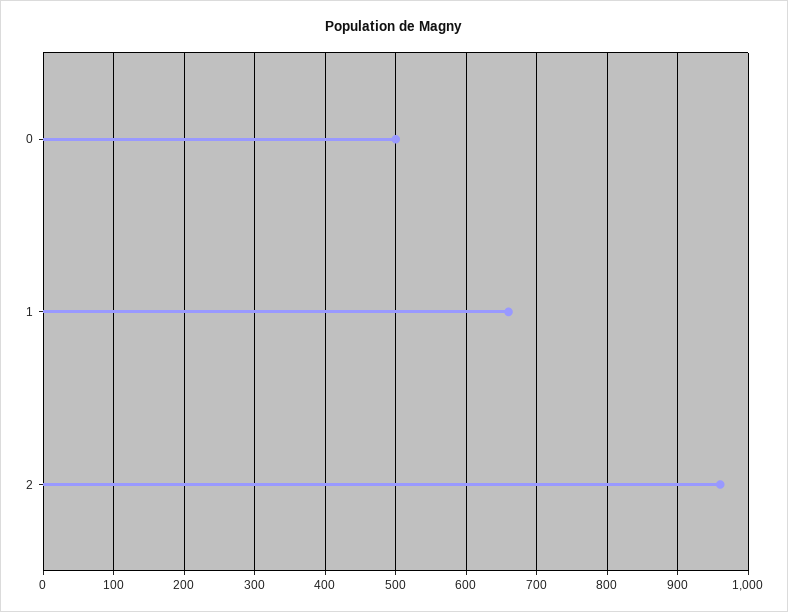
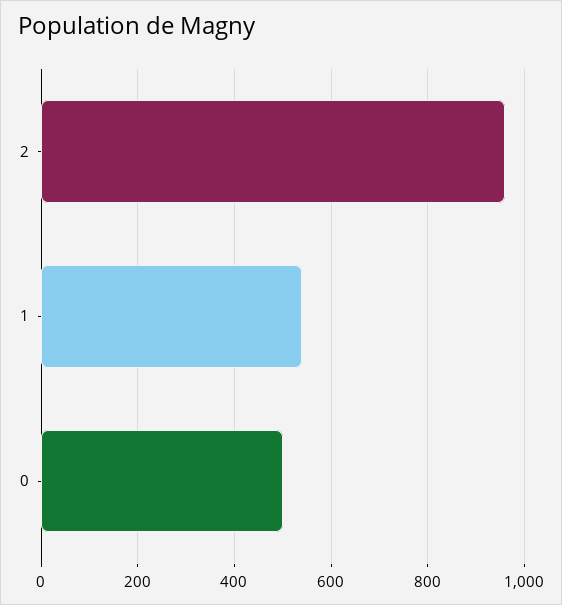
1: 660 -> 540

